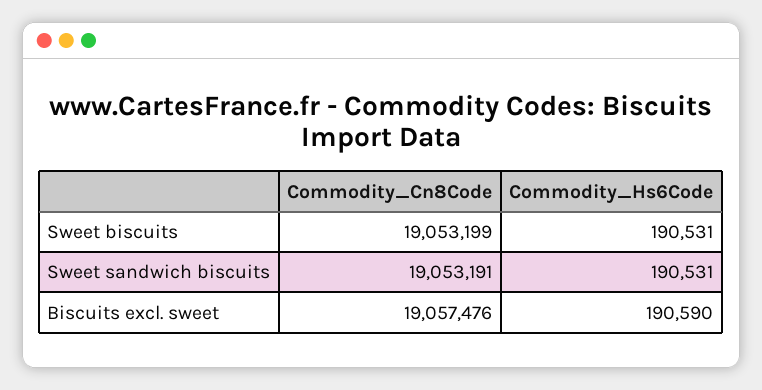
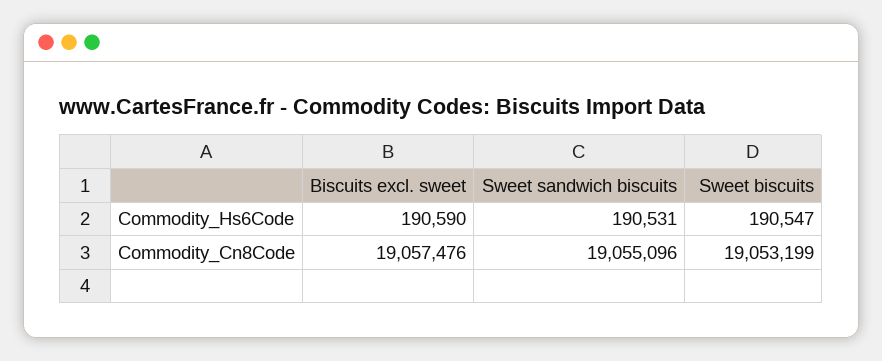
Commodity_Hs6Code, Sweet biscuits: 190531 -> 190547
Commodity_Cn8Code, Sweet sandwich biscuits: 19053191 -> 19055096

